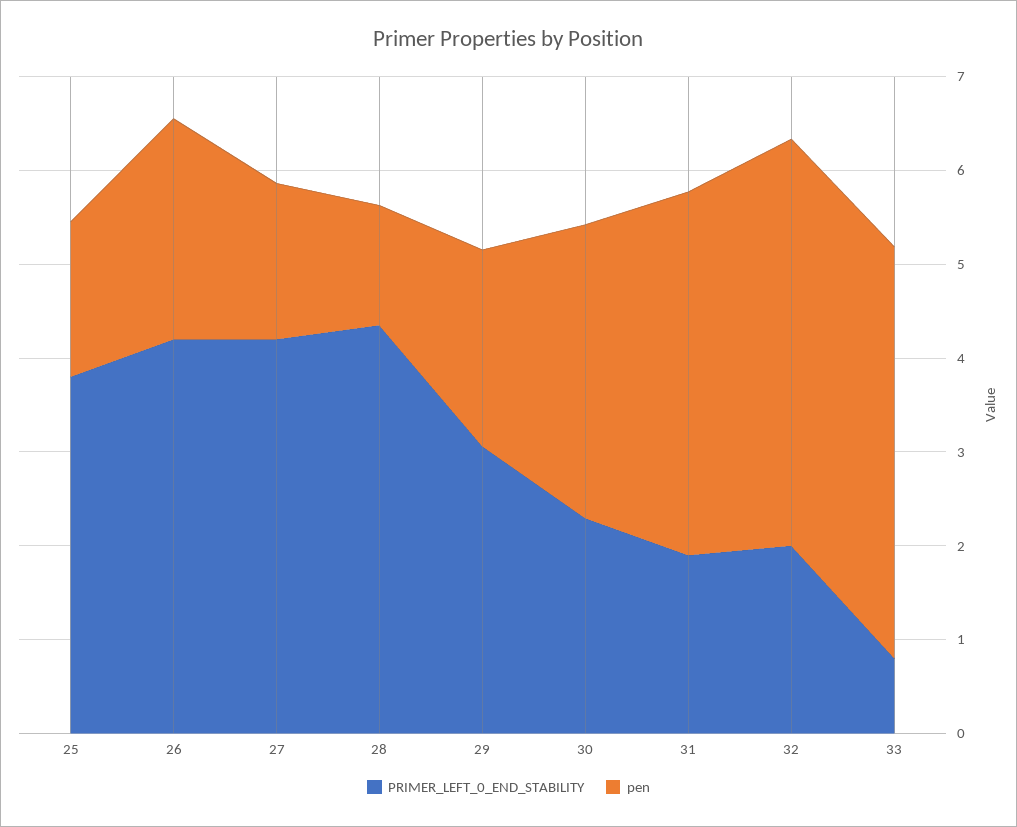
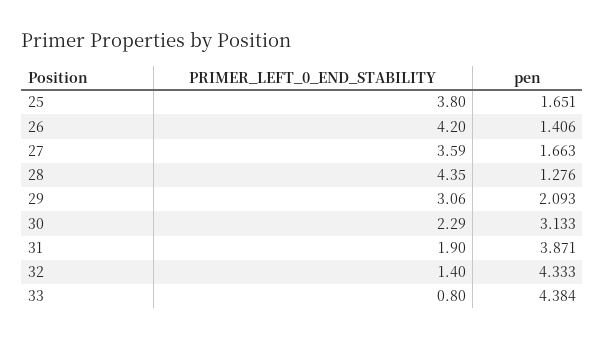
pen, 26: 2.4 -> 1.406
PRIMER_LEFT_0_END_STABILITY, 27: 4.2 -> 3.59
PRIMER_LEFT_0_END_STABILITY, 32: 2 -> 1.4

